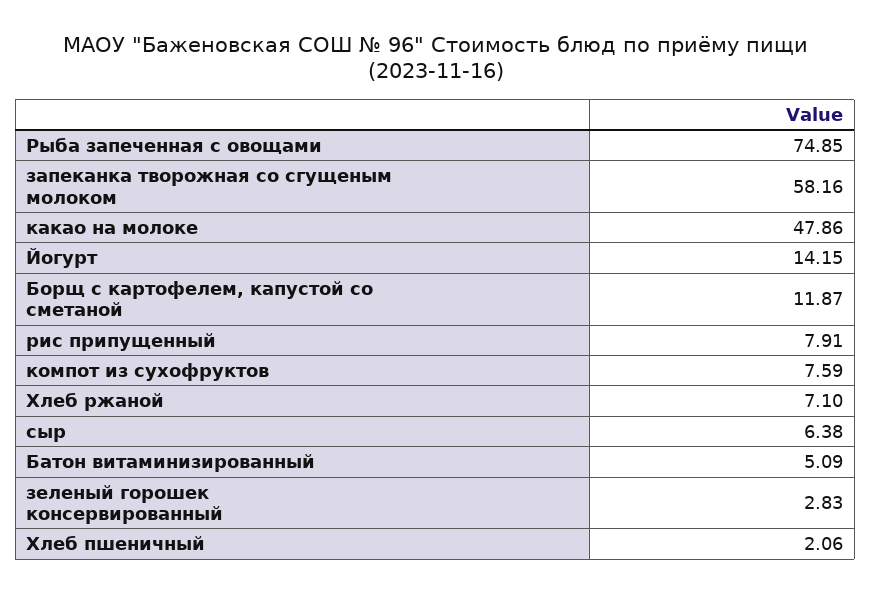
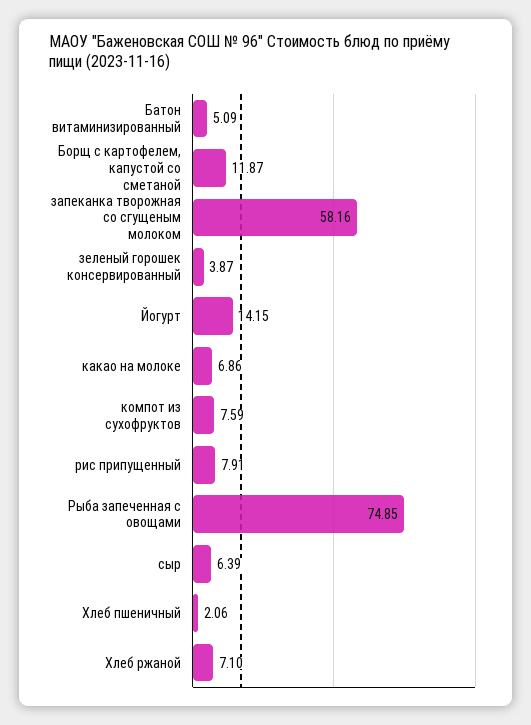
какао на молоке: 47.86 -> 6.86
сыр: 6.38 -> 6.39
зеленый горошек консервированный: 2.83 -> 3.87

